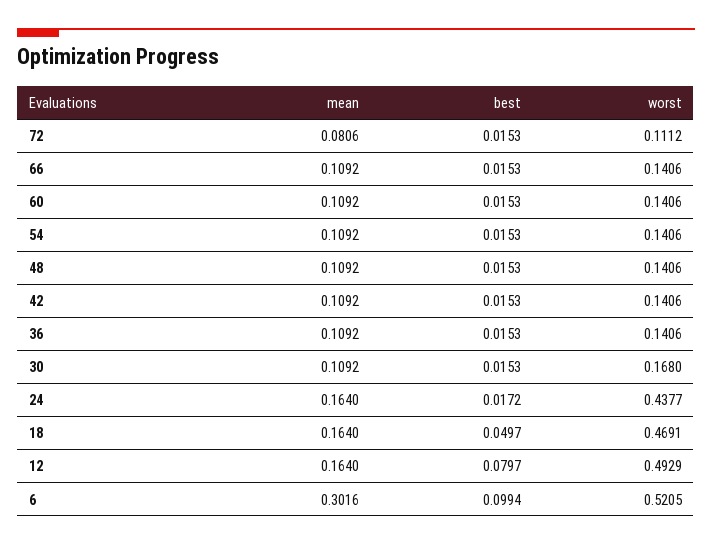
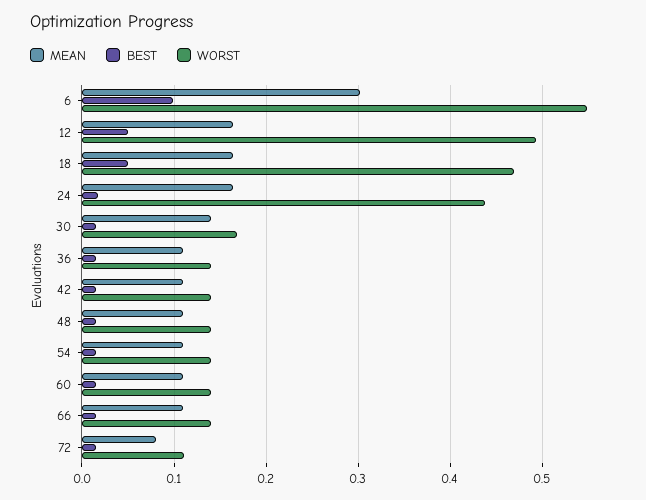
mean, 30: 0.1092 -> 0.14
best, 12: 0.0797 -> 0.05
worst, 6: 0.5205 -> 0.55

